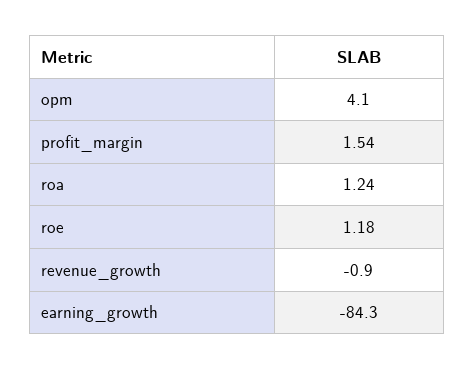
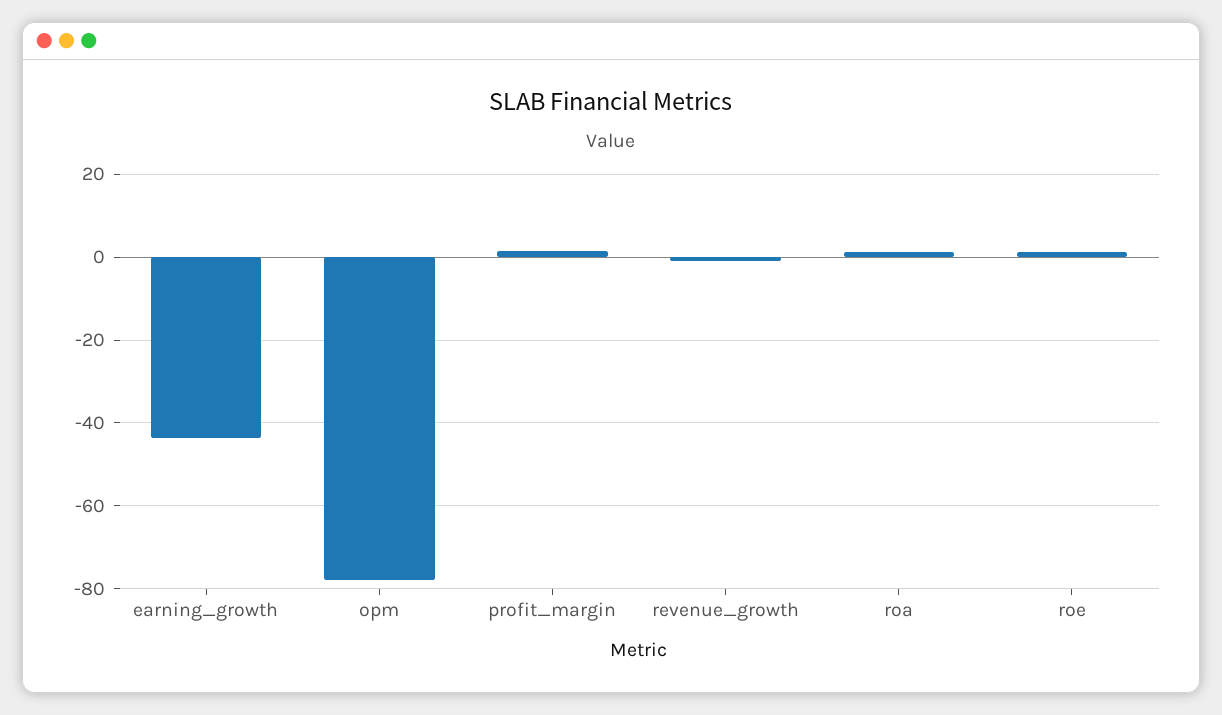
opm: 4.1 -> -78
earning_growth: -84.3 -> -44

